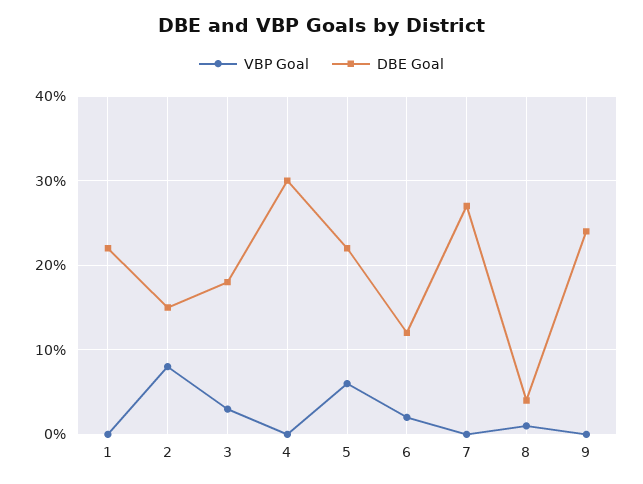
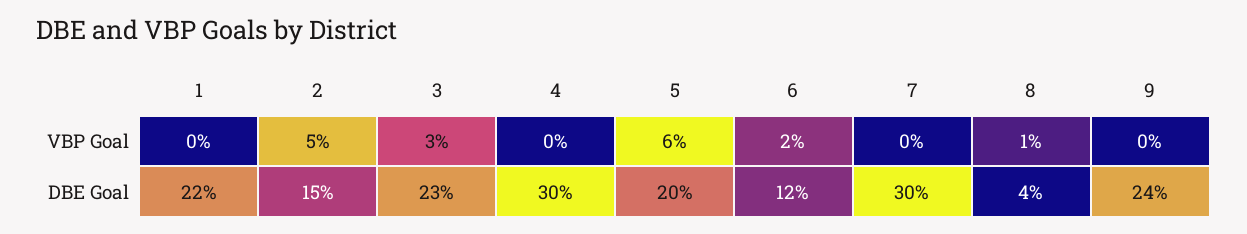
VBP Goal, 2: 8 -> 5
DBE Goal, 3: 18 -> 23
DBE Goal, 5: 22 -> 20
DBE Goal, 7: 27 -> 30

